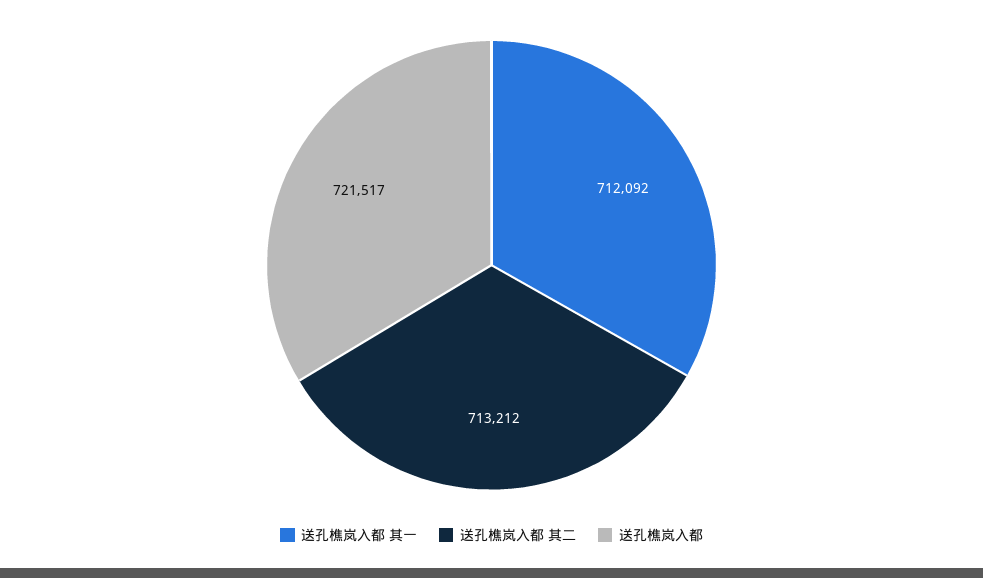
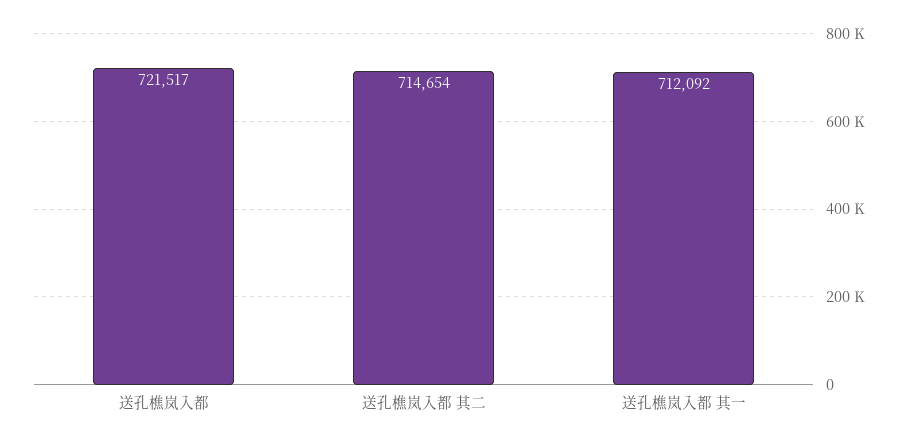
送孔樵岚入都 其二: 713212 -> 714654

